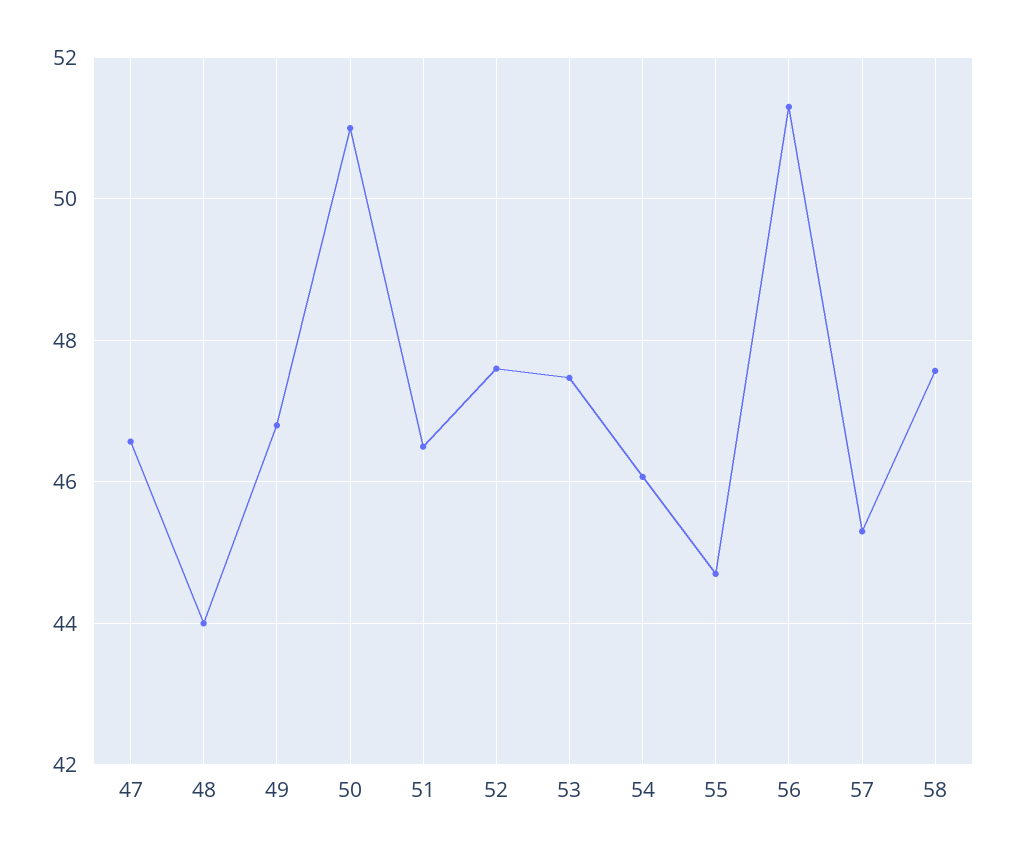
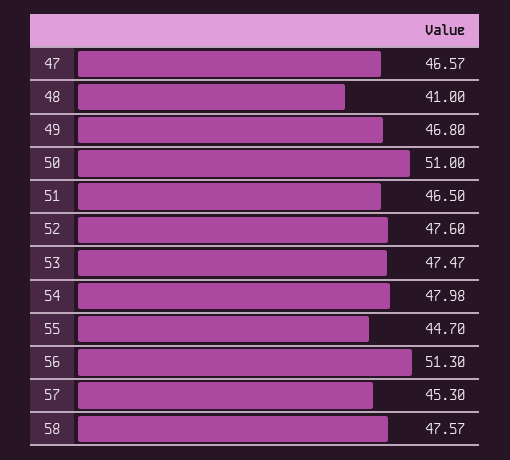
48: 44 -> 41
54: 46 -> 47.98

